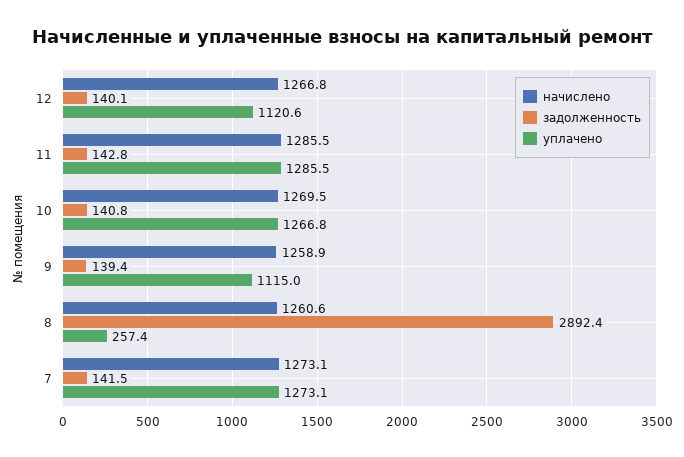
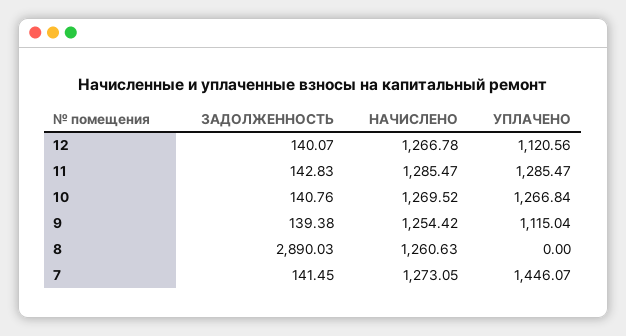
начислено, 9: 1258.9 -> 1254.42
задолженность, 8: 2892.4 -> 2890.03
уплачено, 8: 257.4 -> 0
уплачено, 7: 1273.1 -> 1446.07

